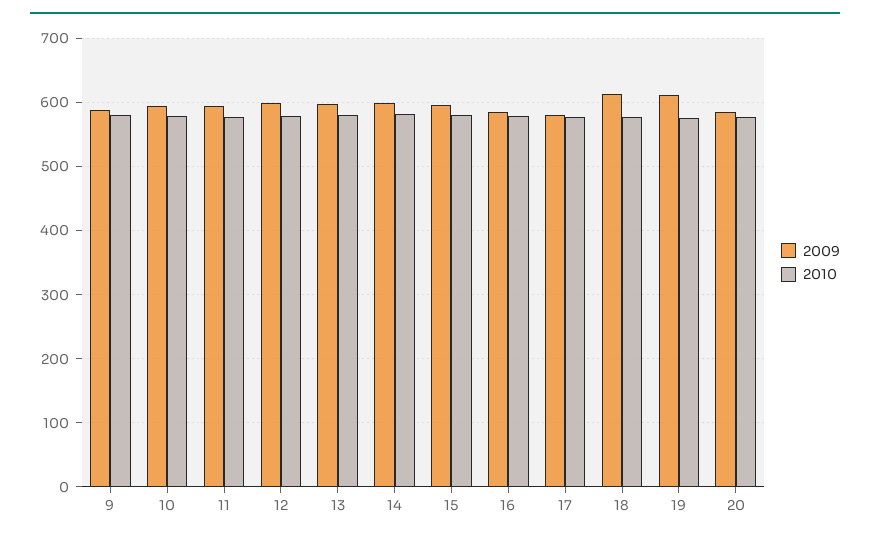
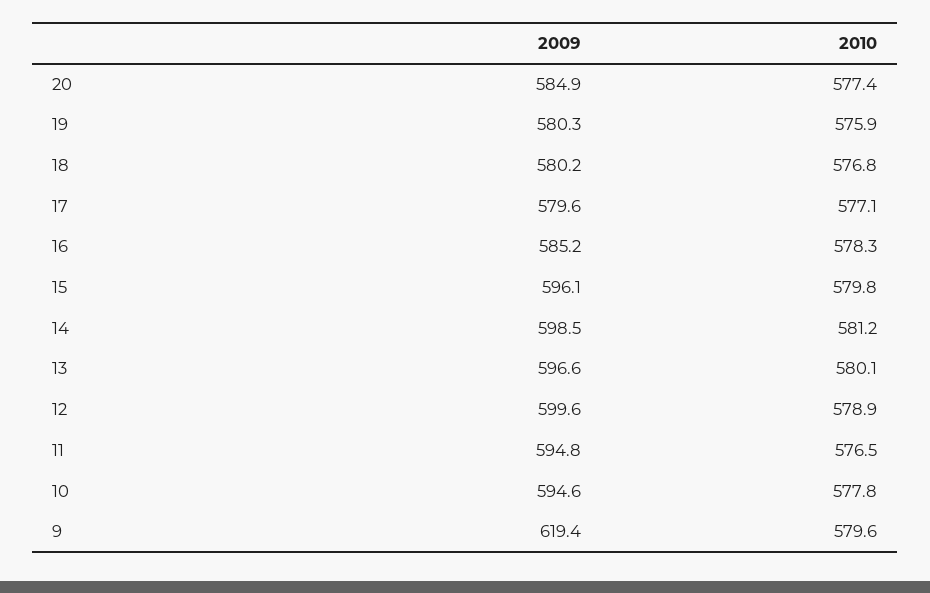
2009, 9: 590 -> 619.4
2009, 18: 610 -> 580.2
2009, 19: 610 -> 580.3

